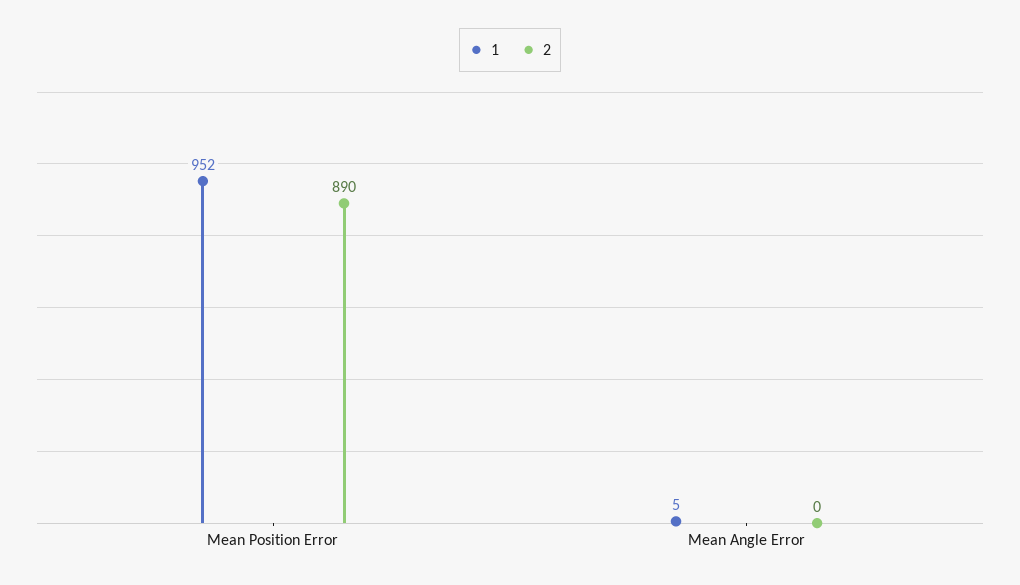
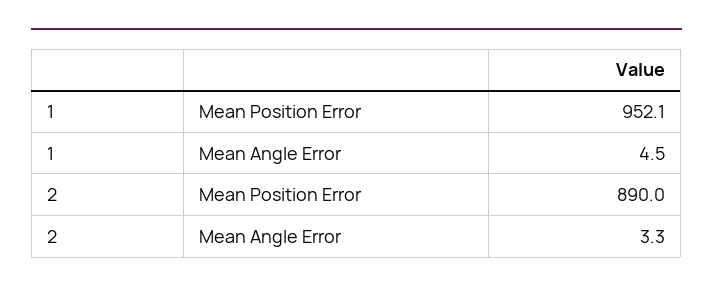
2, Mean Angle Error: 0 -> 3.3

